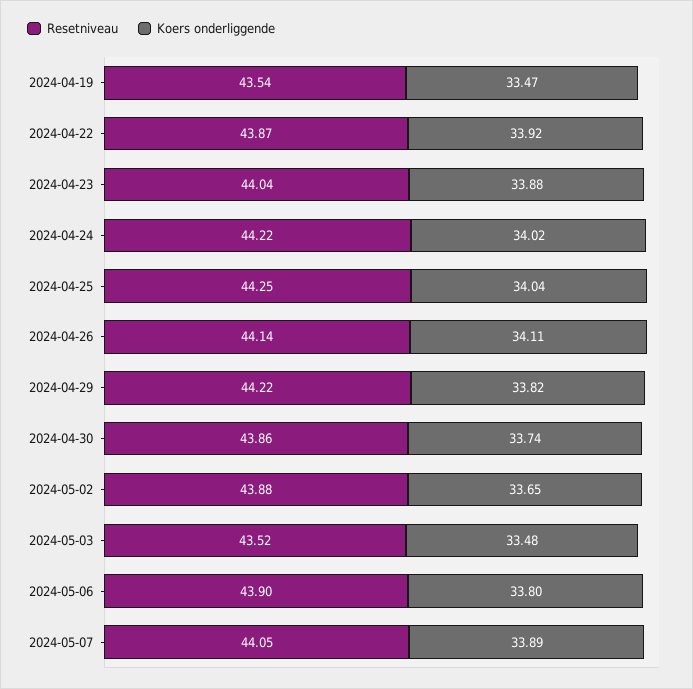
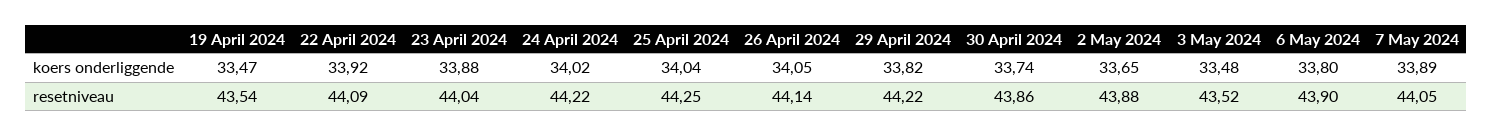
Resetniveau, 2024-04-22: 43.87 -> 44.09
Koers onderliggende, 2024-04-26: 34.11 -> 34.05

